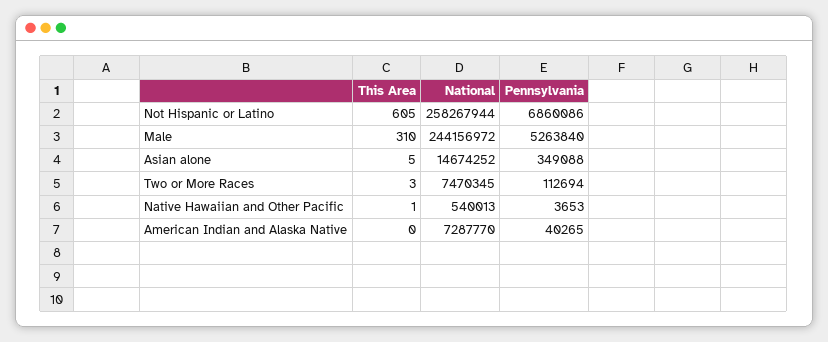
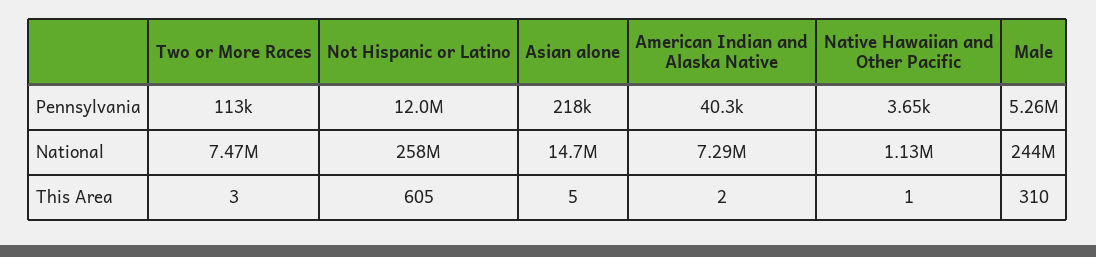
Pennsylvania, Not Hispanic or Latino: 6860086 -> 12000000
Pennsylvania, Asian alone: 349088 -> 218000
National, Native Hawaiian and Other Pacific: 540013 -> 1130000
This Area, American Indian and Alaska Native: 0 -> 2

